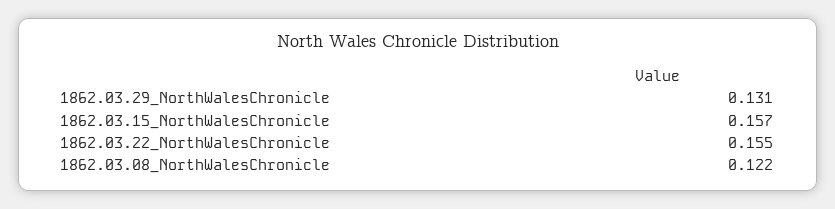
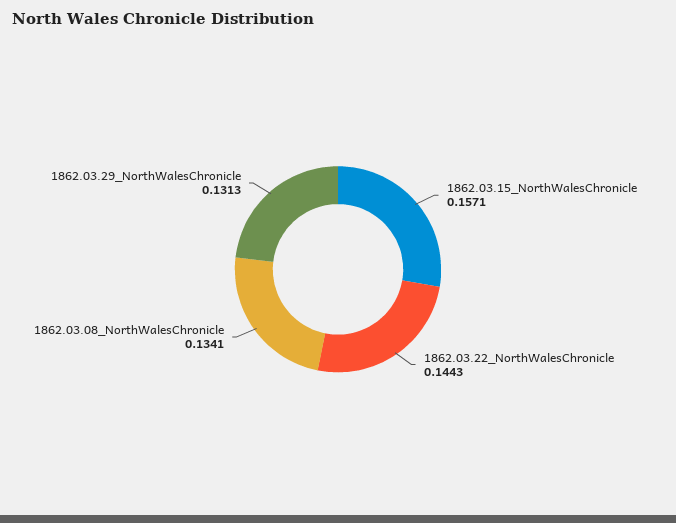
1862.03.22_NorthWalesChronicle: 0.155 -> 0.1443
1862.03.08_NorthWalesChronicle: 0.122 -> 0.1341

